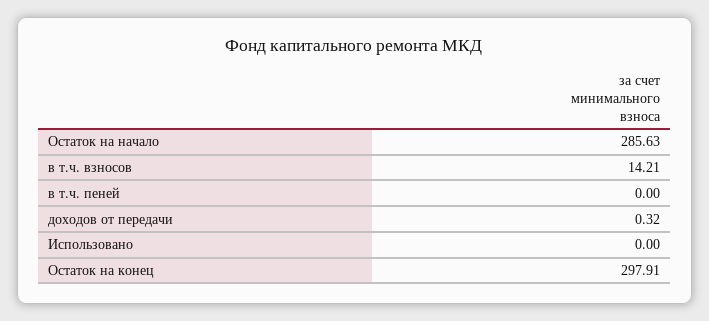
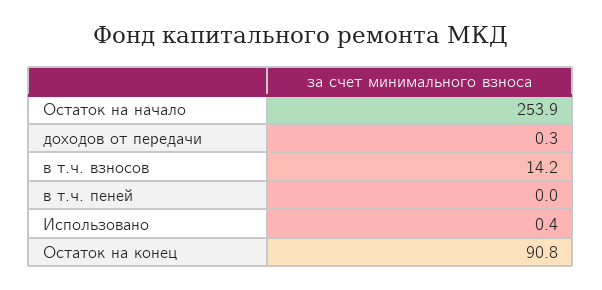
Остаток на начало: 285.63 -> 253.9
Использовано: 0 -> 0.4
Остаток на конец: 297.91 -> 90.8

